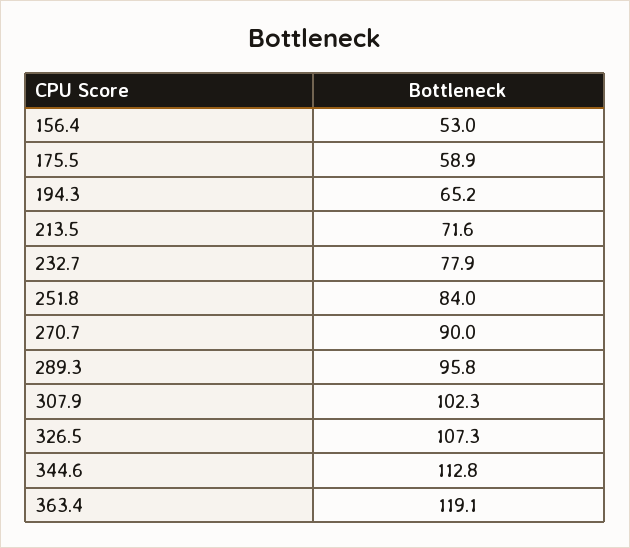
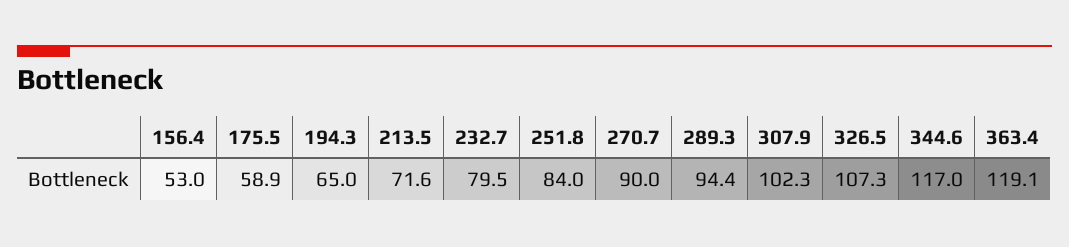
194.3: 65.2 -> 65
232.7: 77.9 -> 79.5
289.3: 95.8 -> 94.4
344.6: 112.8 -> 117

